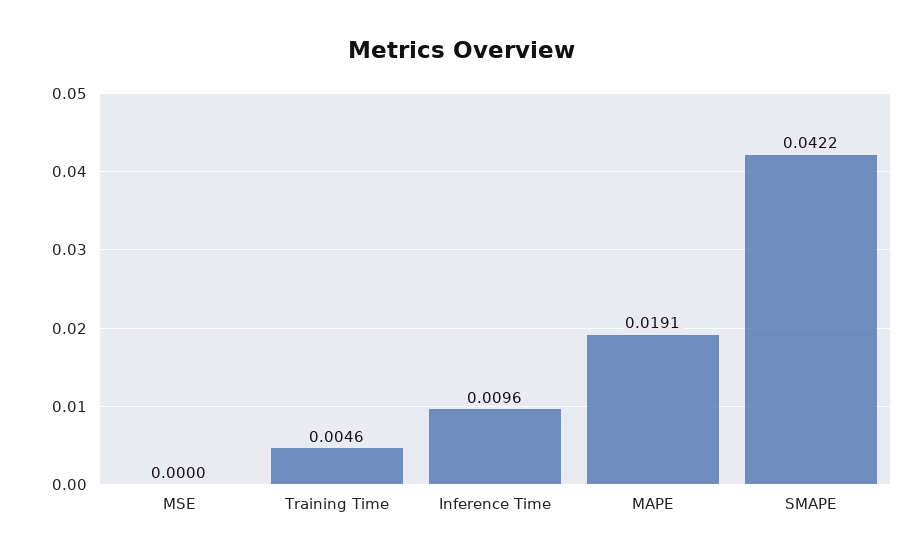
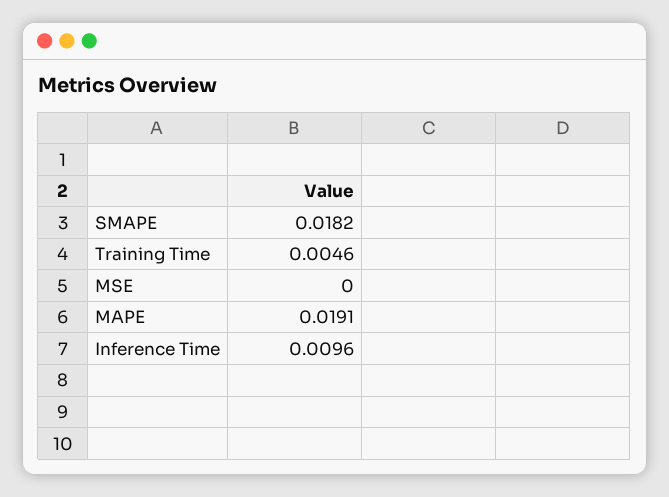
SMAPE: 0.0422 -> 0.0182

